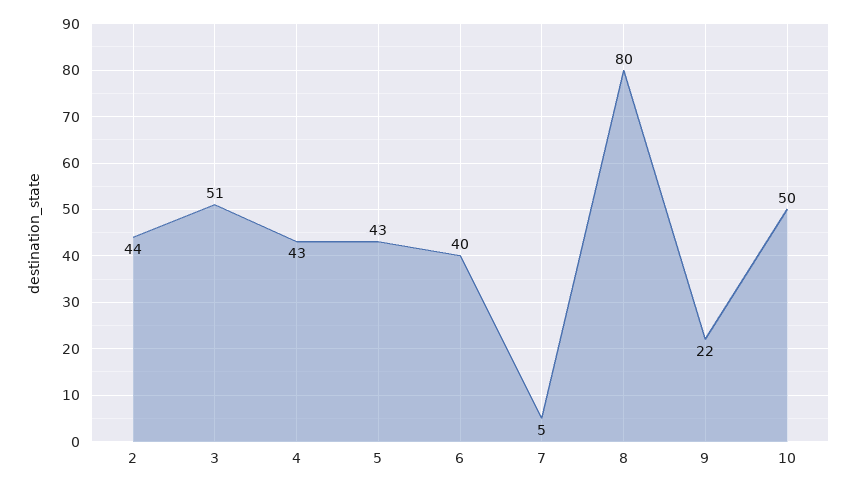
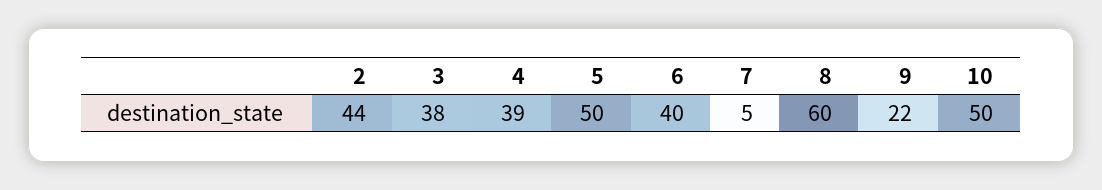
3: 51 -> 38
4: 43 -> 39
5: 43 -> 50
8: 80 -> 60

